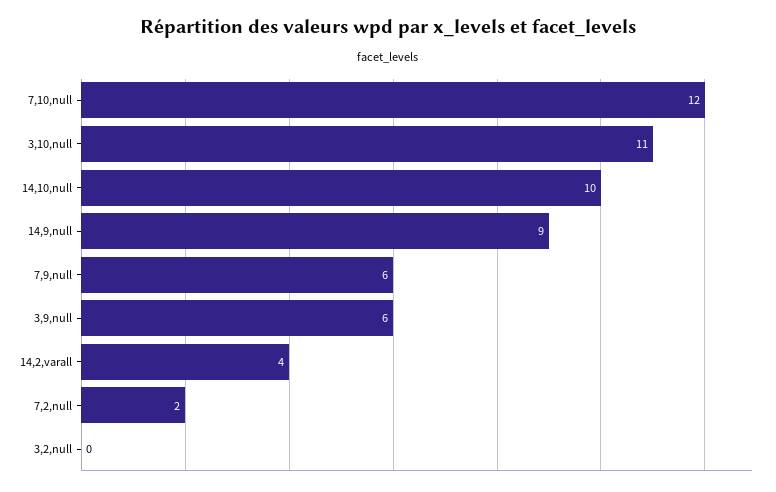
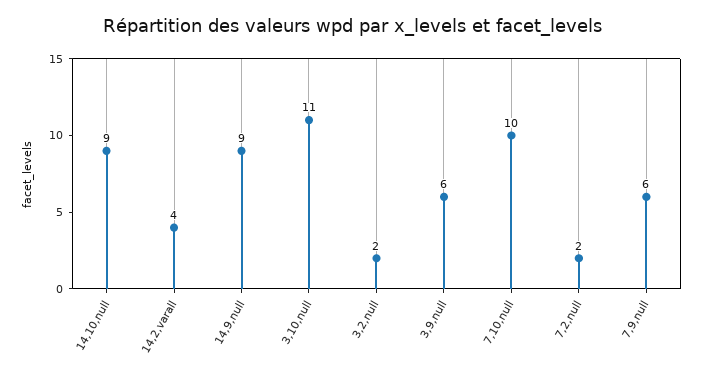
7,10,null: 12 -> 10
14,10,null: 10 -> 9
3,2,null: 0 -> 2

